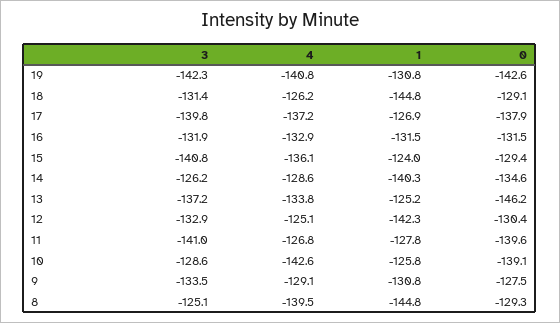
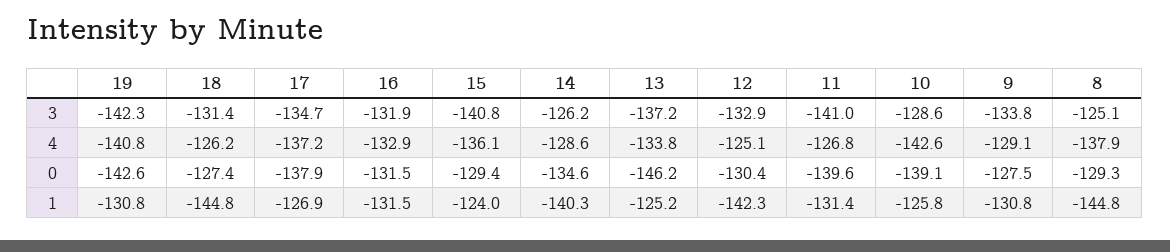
0, 18: -129.1 -> -127.4
3, 17: -139.8 -> -134.7
1, 11: -127.8 -> -131.4
3, 9: -133.5 -> -133.8
4, 8: -139.5 -> -137.9

